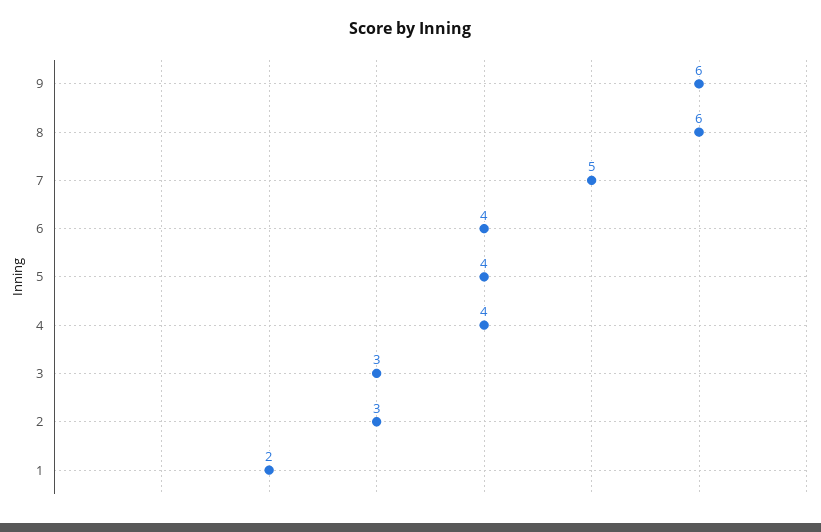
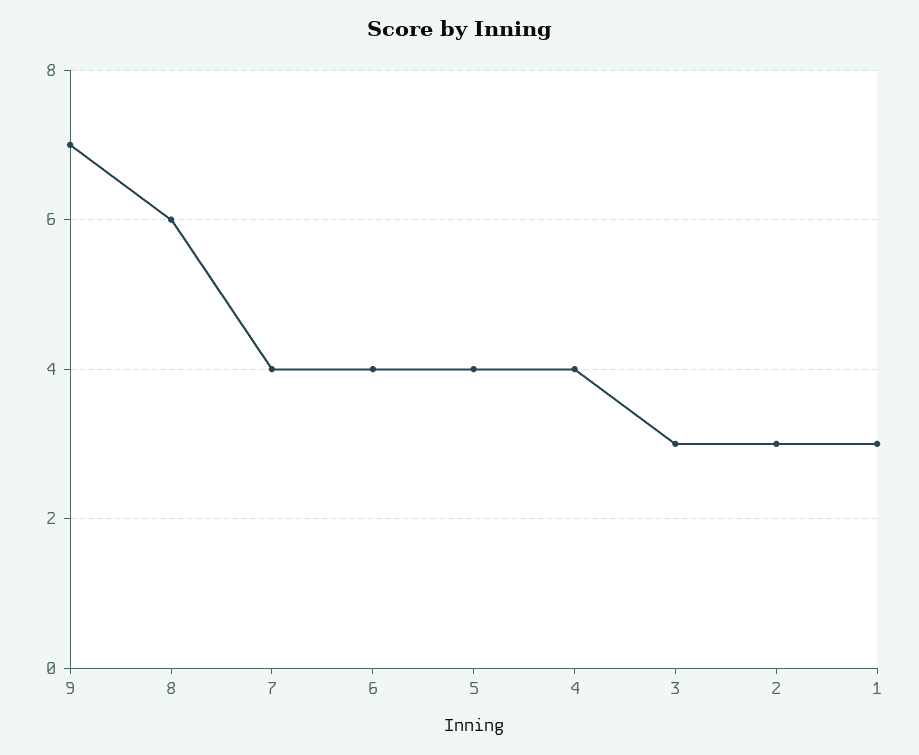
9: 6 -> 7
7: 5 -> 4
1: 2 -> 3

